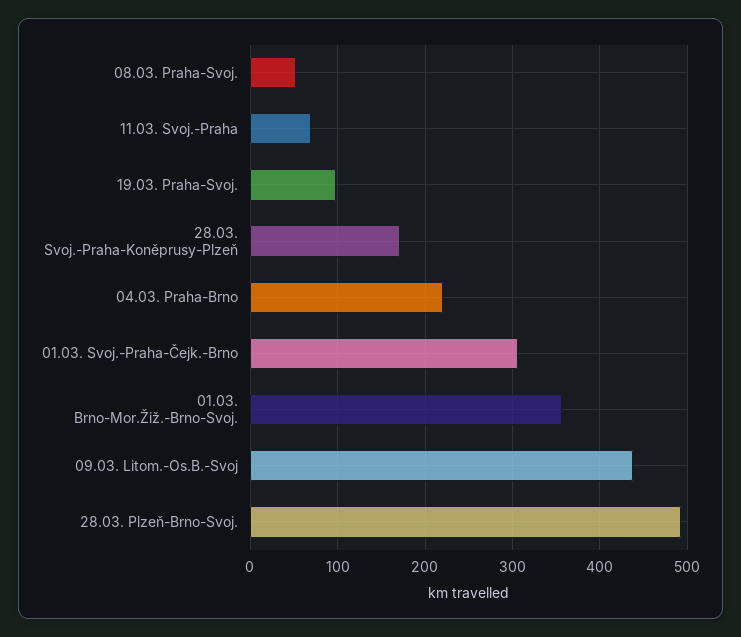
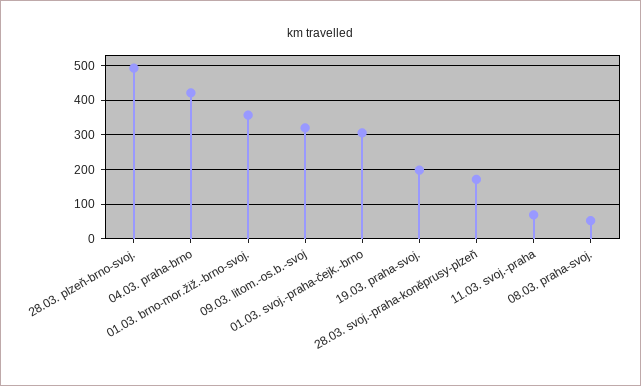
19.03. Praha-Svoj.: 100 -> 200
04.03. Praha-Brno: 220 -> 420
09.03. Litom.-Os.B.-Svoj: 440 -> 320

